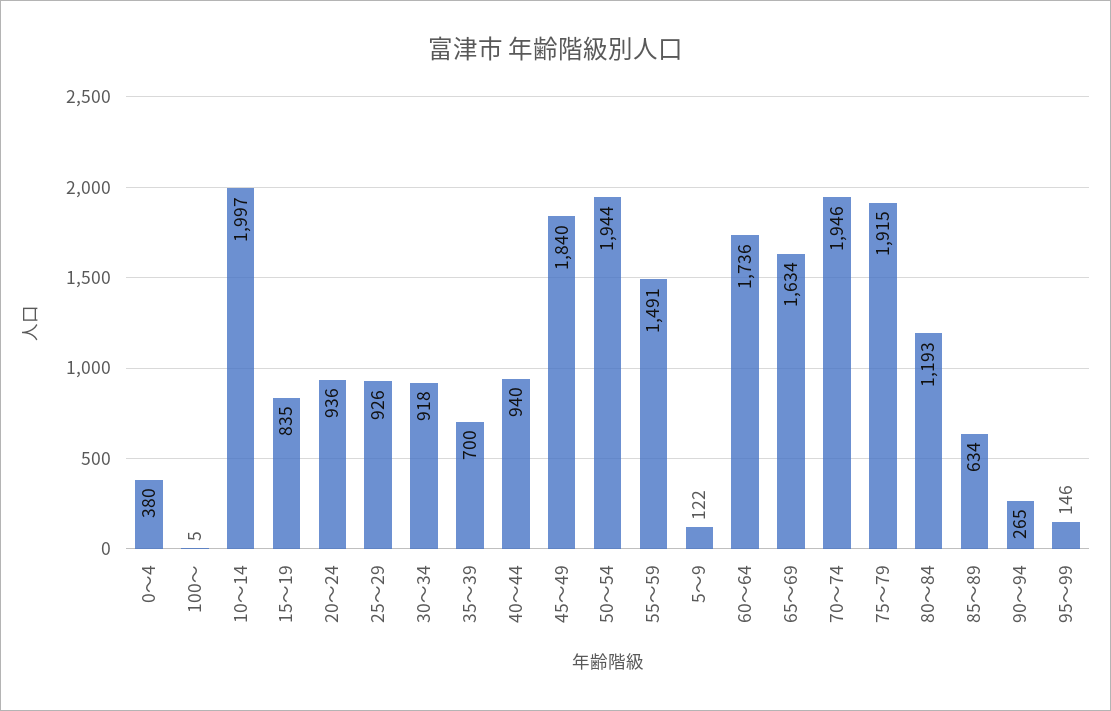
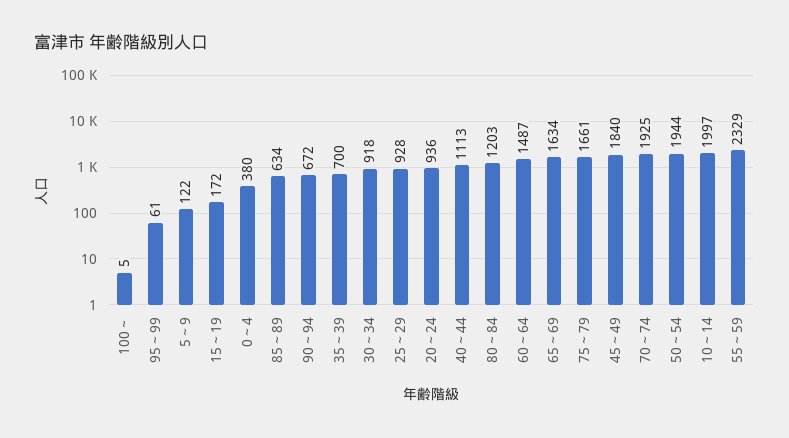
15～19: 835 -> 172
25～29: 926 -> 928
40～44: 940 -> 1113
55～59: 1491 -> 2329
60～64: 1736 -> 1487
70～74: 1946 -> 1925
75～79: 1915 -> 1661
80～84: 1193 -> 1203
90～94: 265 -> 672
95～99: 146 -> 61

